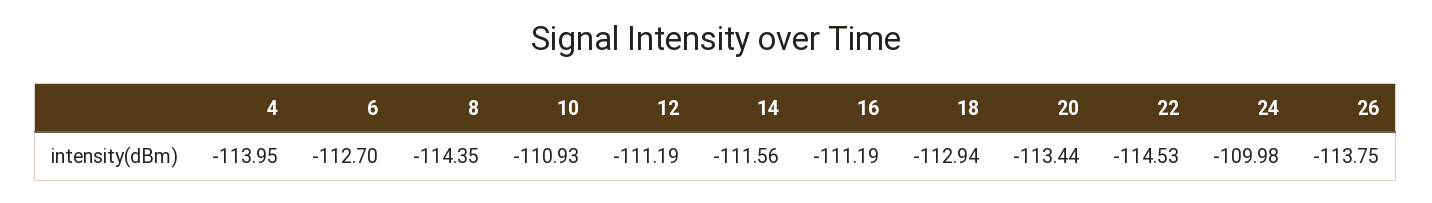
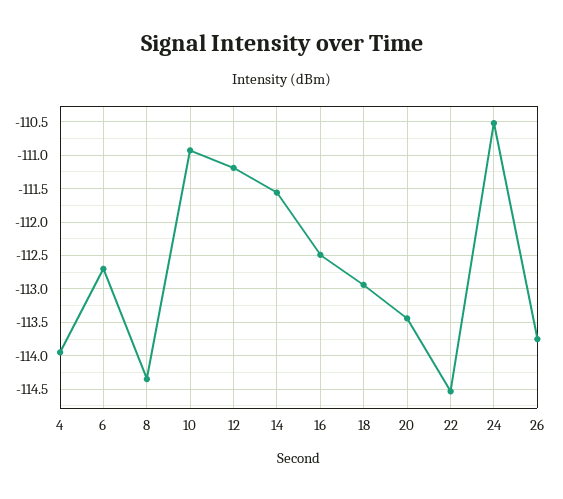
16: -111.19 -> -112.5
24: -109.98 -> -110.5

